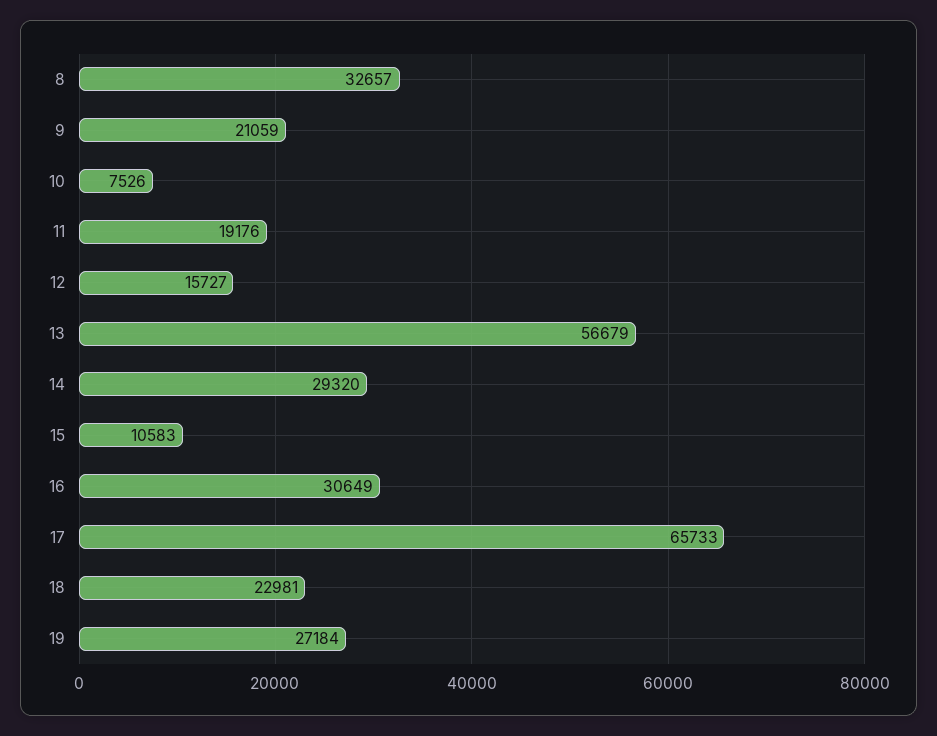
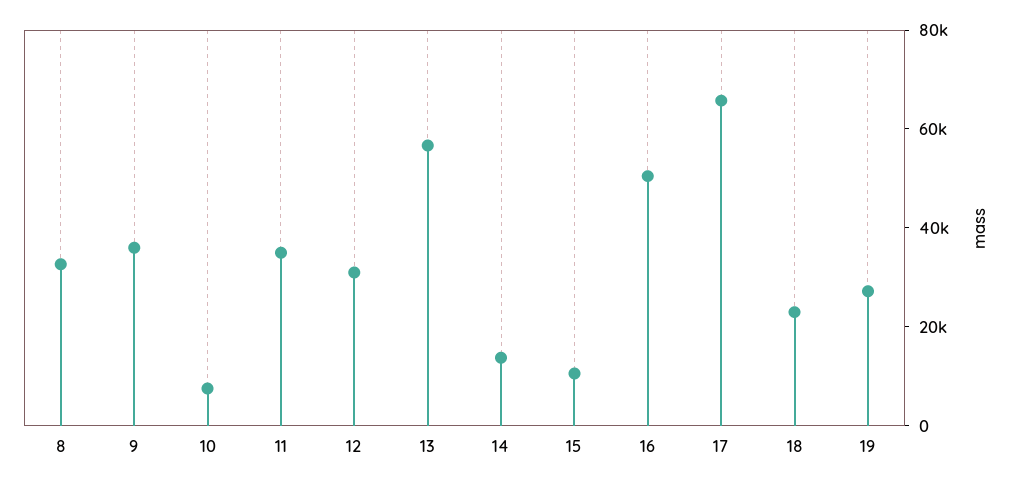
9: 21059 -> 35000
11: 19176 -> 35000
12: 15727 -> 30000
14: 29320 -> 15000
16: 30649 -> 50000

